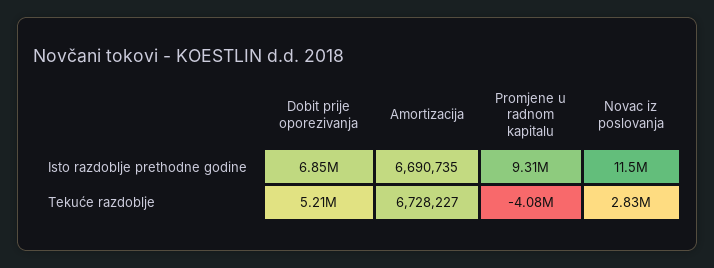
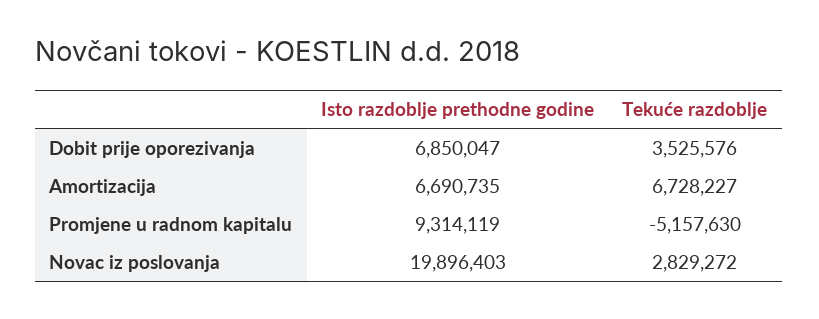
Novac iz poslovanja, Isto razdoblje prethodne godine: 11500000 -> 19896403
Dobit prije oporezivanja, Tekuće razdoblje: 5210000 -> 3525576
Promjene u radnom kapitalu, Tekuće razdoblje: -4080000 -> -5157630

